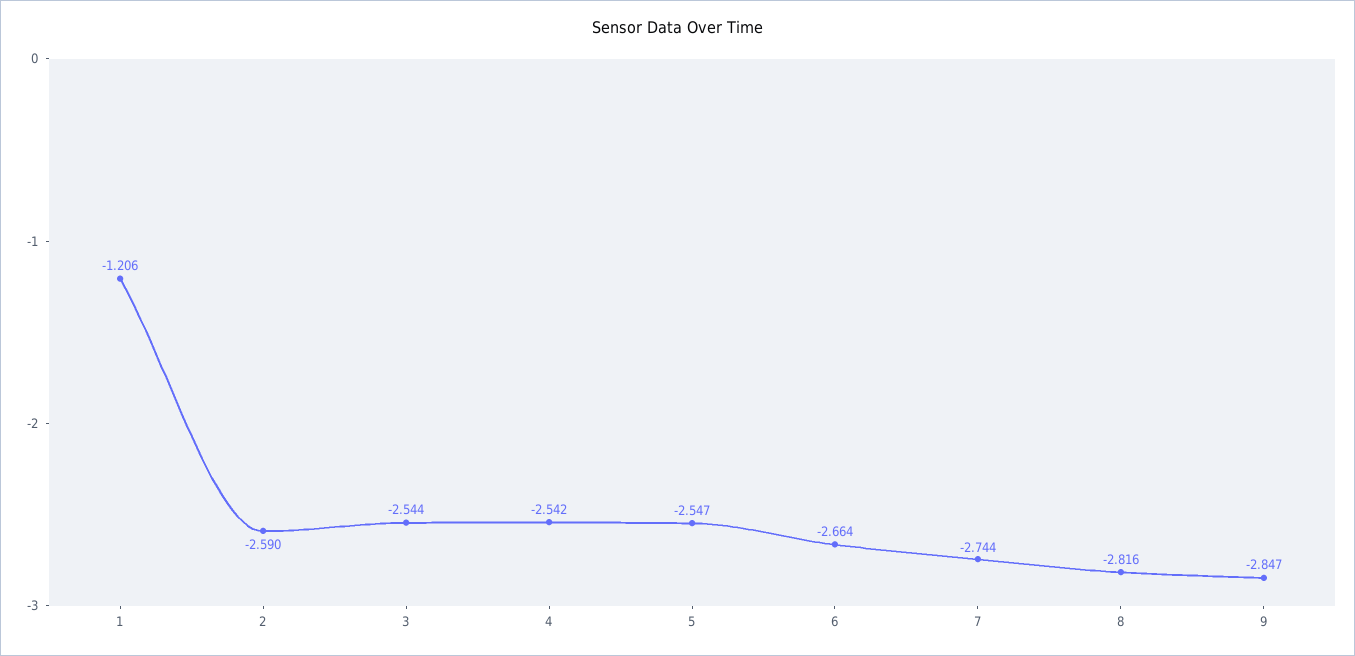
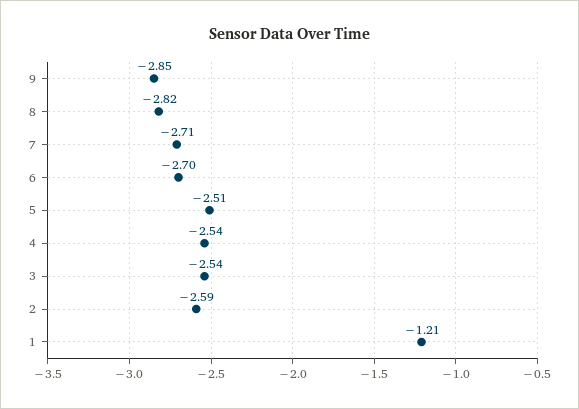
5: -2.547 -> -2.51
6: -2.664 -> -2.7
7: -2.744 -> -2.71

